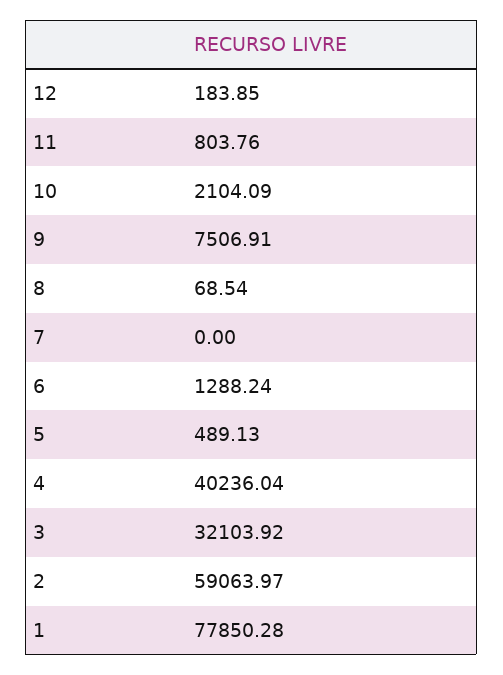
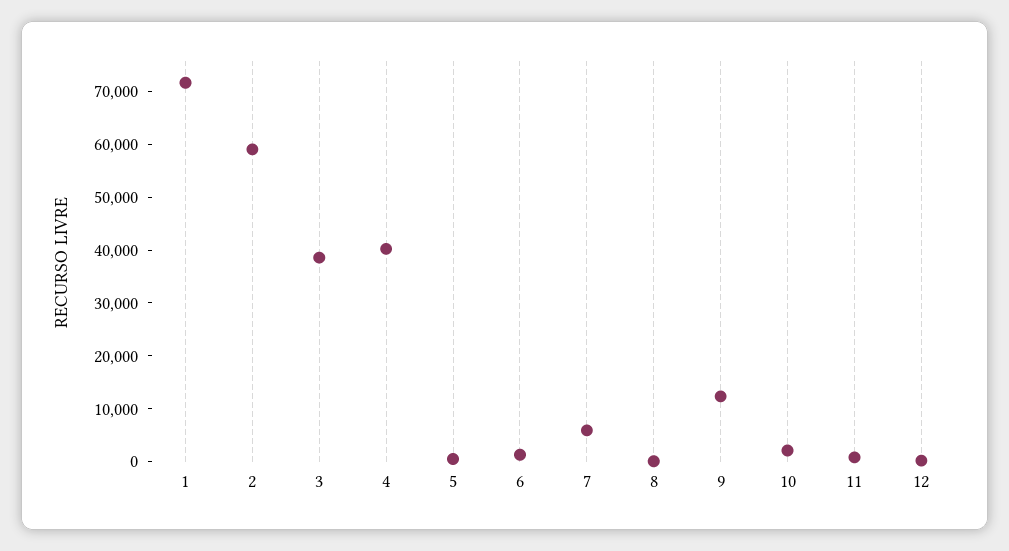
9: 7506.91 -> 12000
7: 0 -> 6000
3: 32103.92 -> 38000
1: 77850.28 -> 72000

